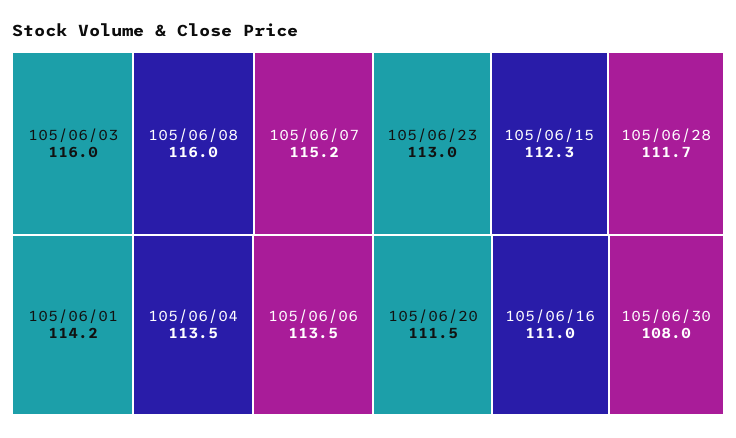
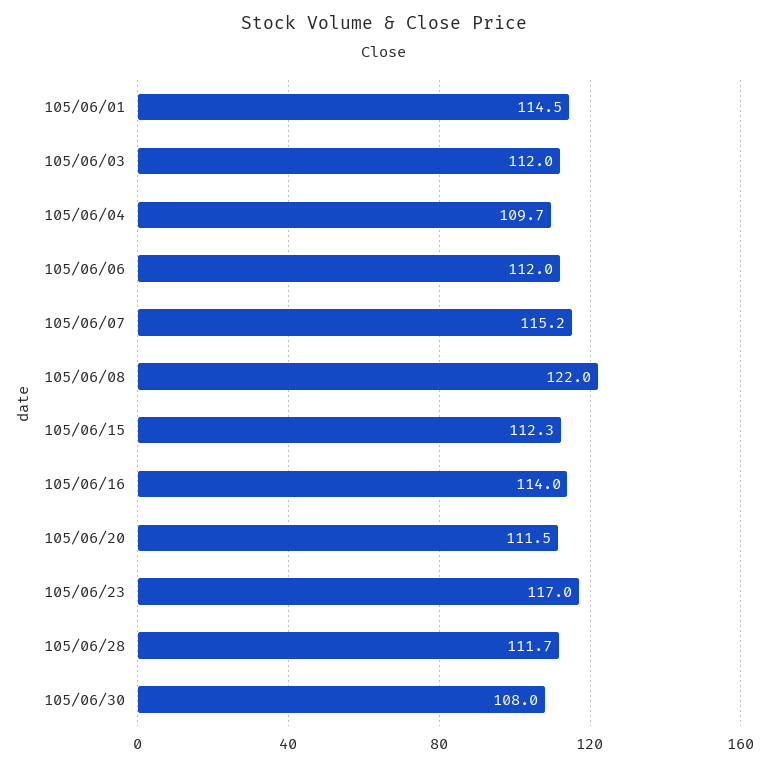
105/06/03: 116 -> 112
105/06/08: 116 -> 122
105/06/01: 114.2 -> 114.5
105/06/04: 113.5 -> 109.7
105/06/06: 113.5 -> 112
105/06/23: 113 -> 117
105/06/16: 111 -> 114

